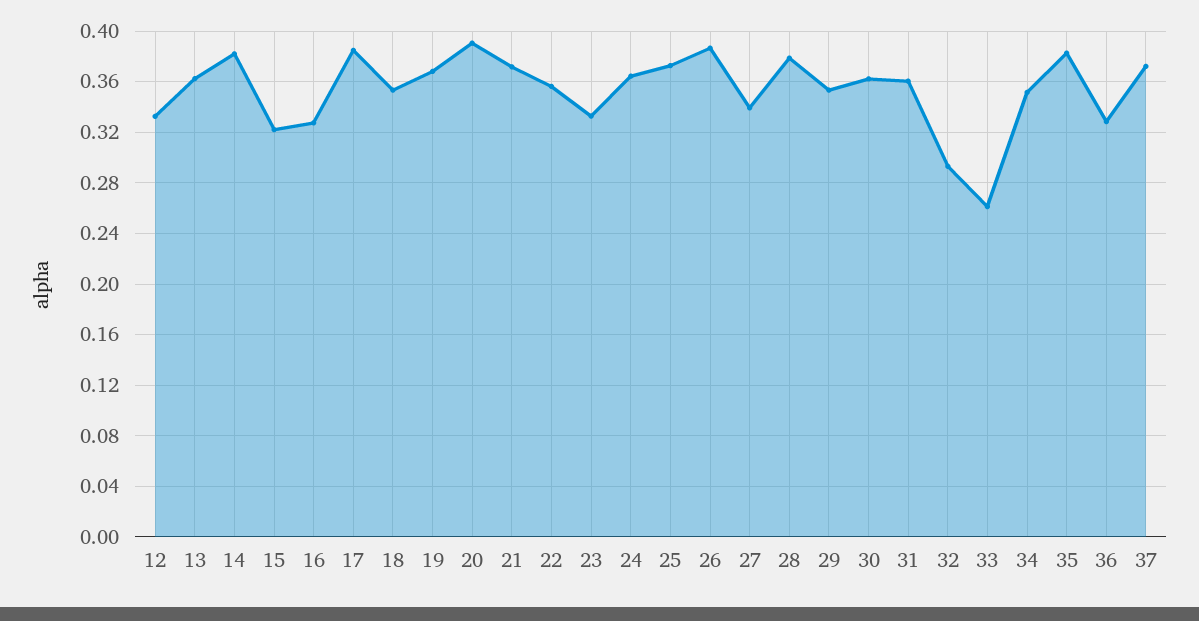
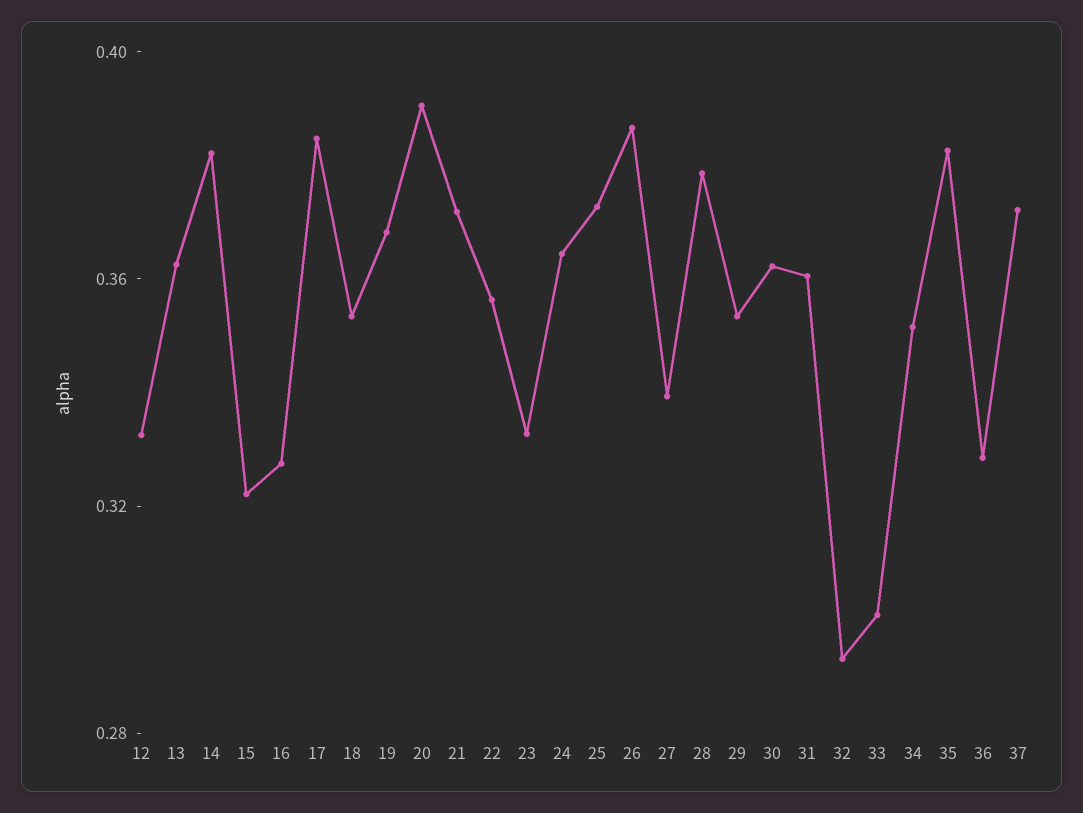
33: 0.26 -> 0.3

